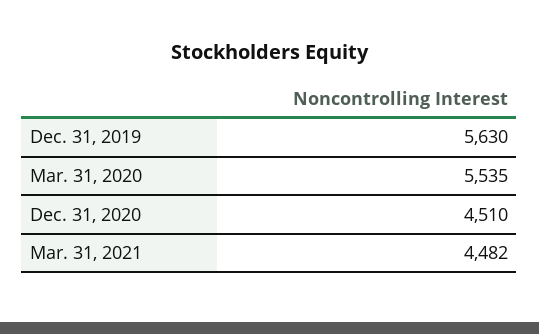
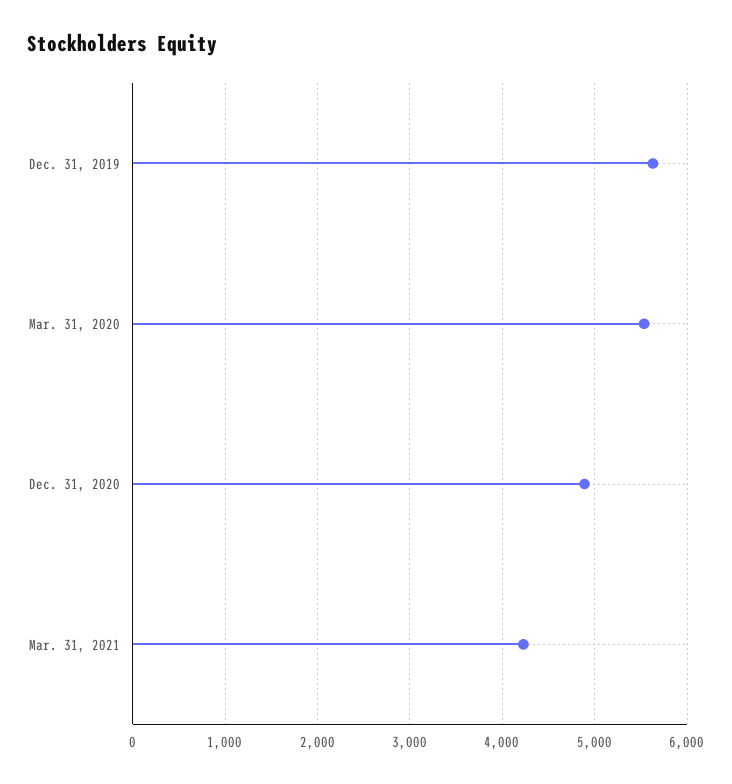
Dec. 31, 2020: 4510 -> 4900
Mar. 31, 2021: 4482 -> 4200

